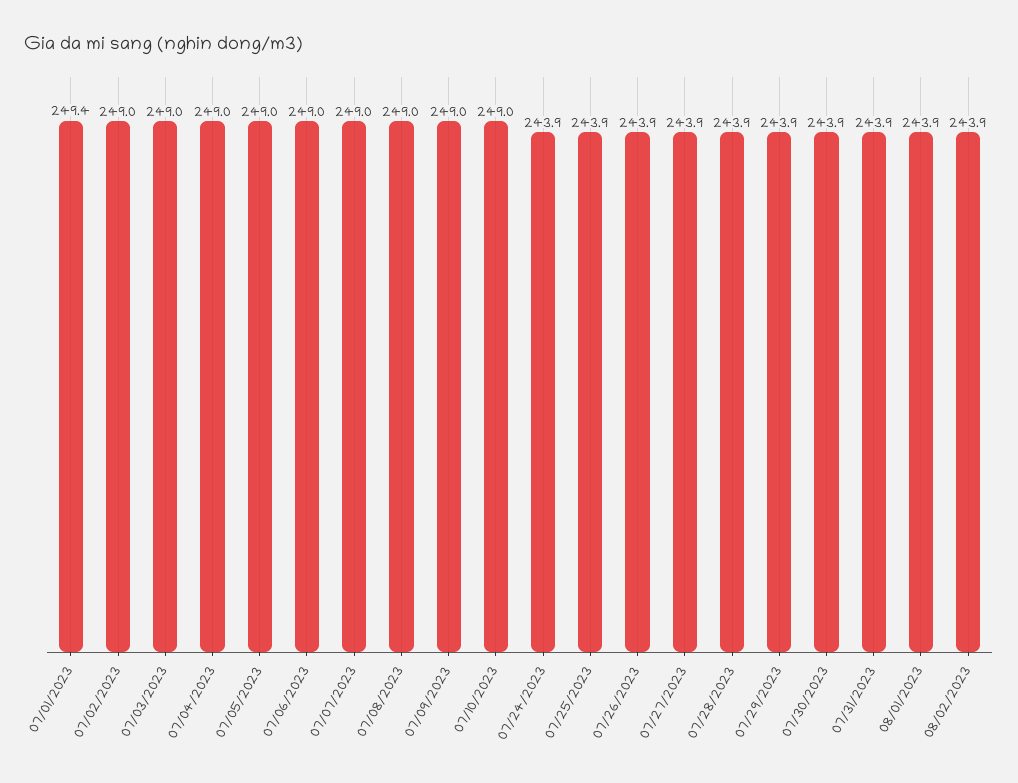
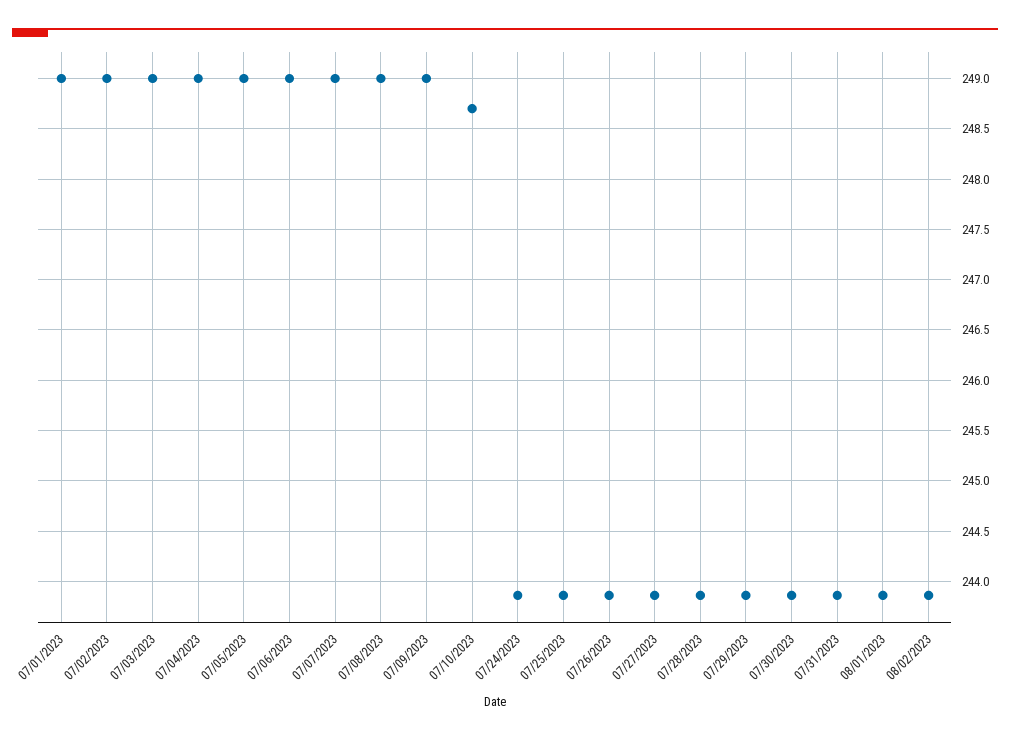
07/01/2023: 249.4 -> 249
07/10/2023: 249 -> 248.7

